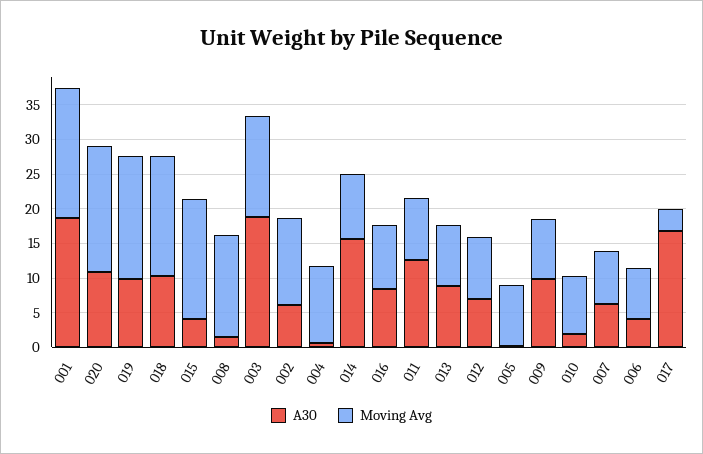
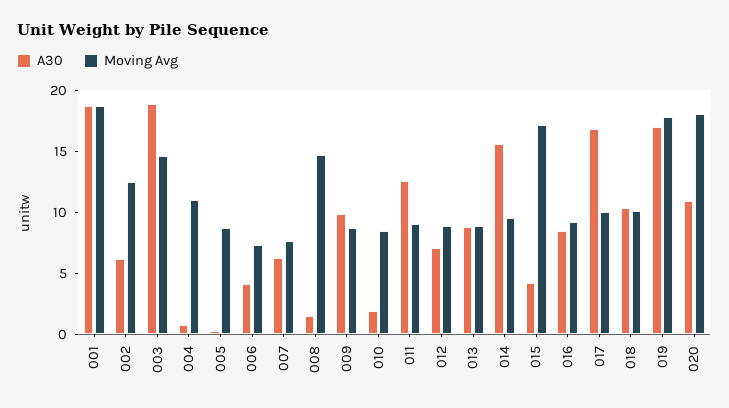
A30, 019: 10 -> 17
Moving Avg, 018: 17.5 -> 10
Moving Avg, 017: 2.5 -> 10

